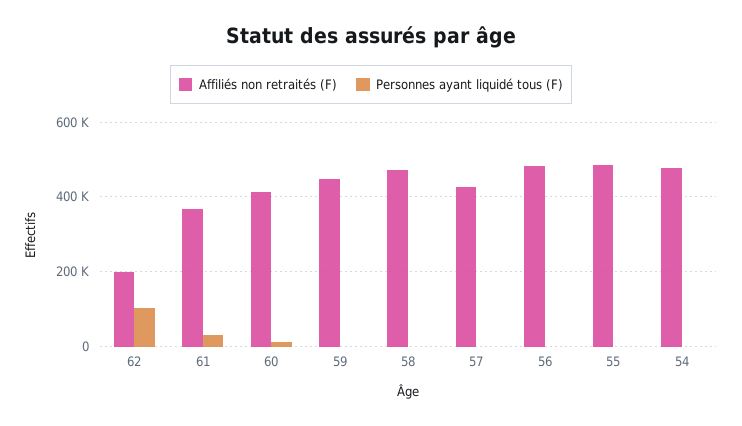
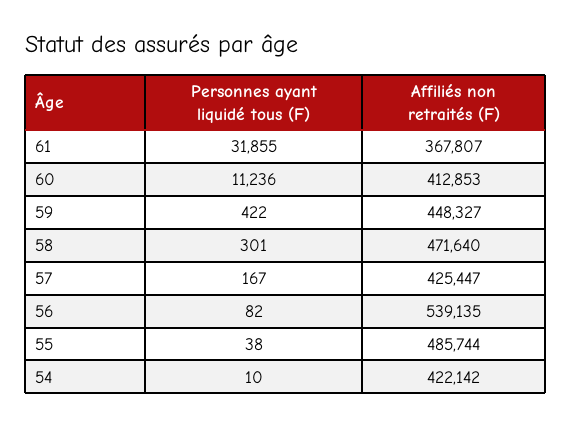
Affiliés non retraités (F), 62: 200000 -> none
Personnes ayant liquidé tous (F), 62: 100000 -> none
Affiliés non retraités (F), 56: 480000 -> 539135
Affiliés non retraités (F), 54: 480000 -> 422142

